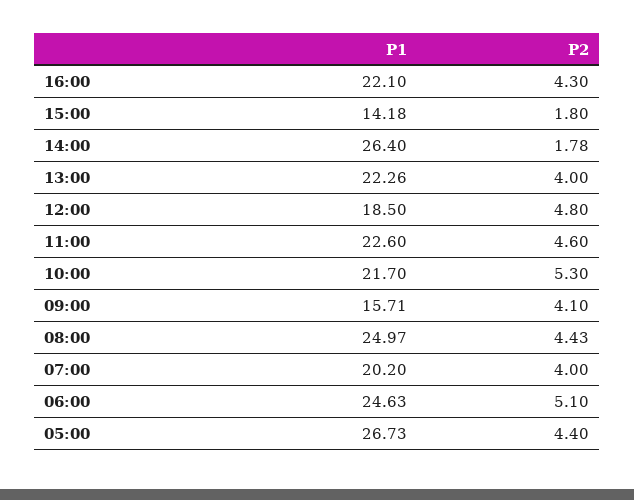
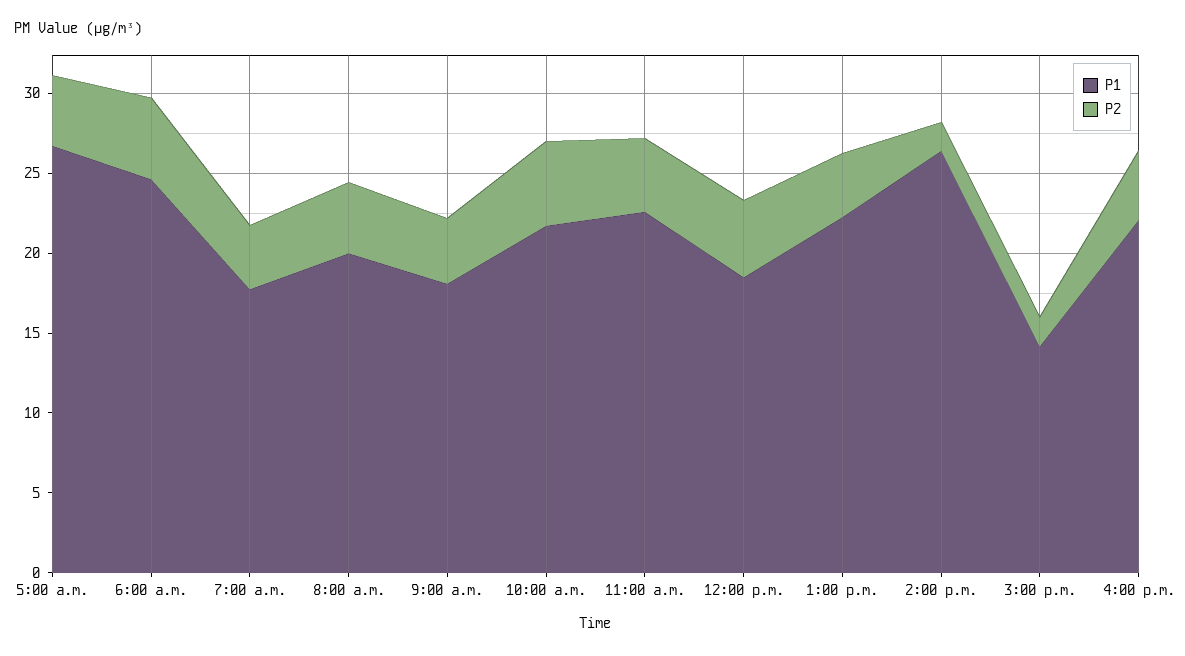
P1, 09:00: 15.71 -> 18
P1, 08:00: 24.97 -> 20
P1, 07:00: 20.2 -> 18

